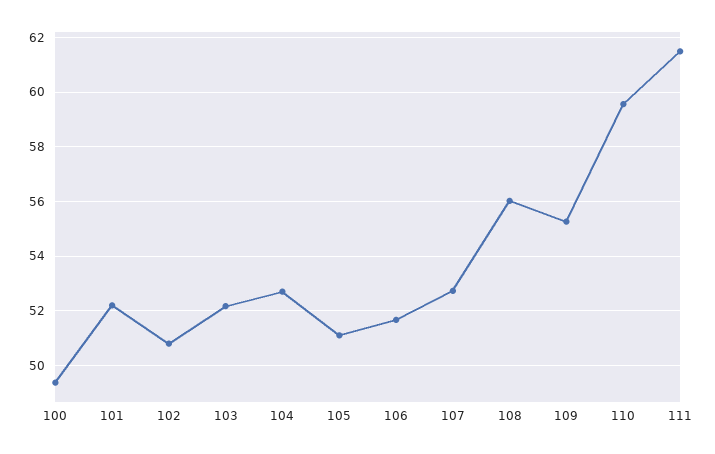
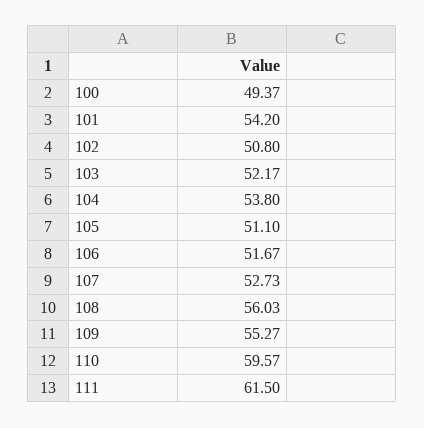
101: 52.25 -> 54.2
104: 52.75 -> 53.8

